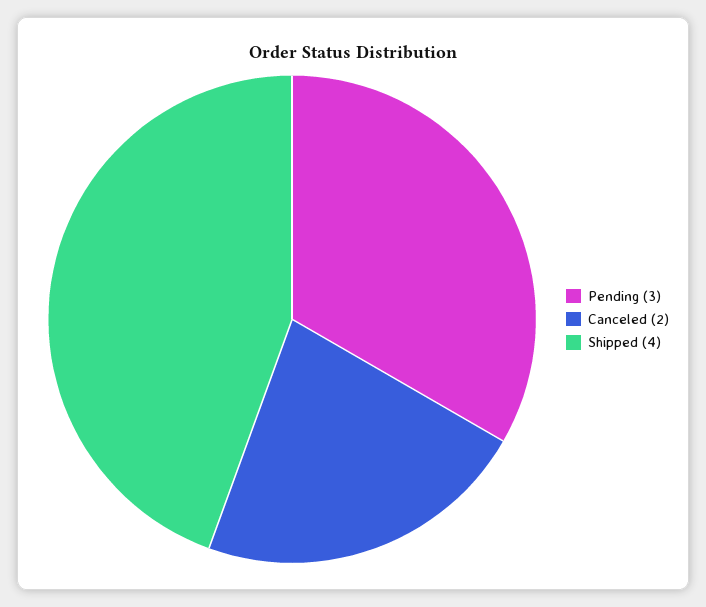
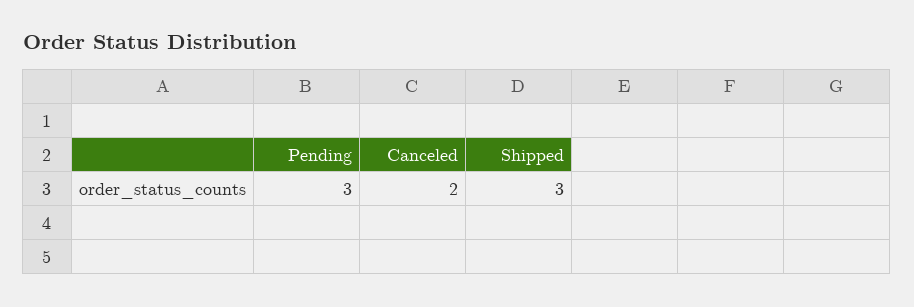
Shipped: 4 -> 3

